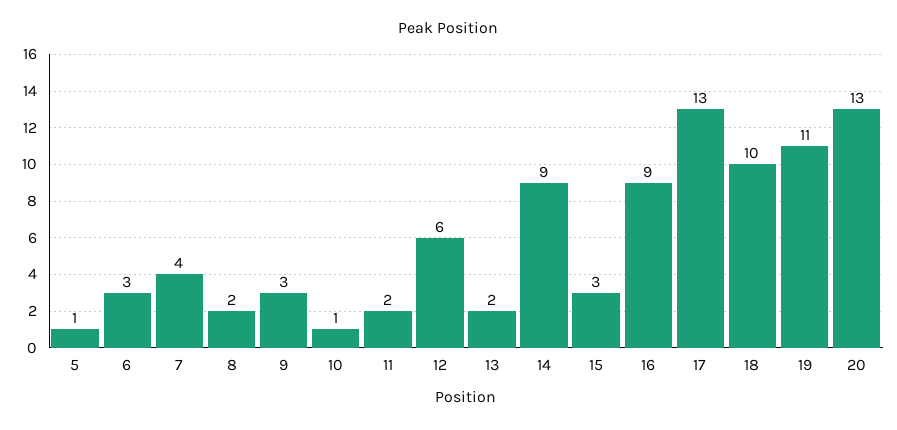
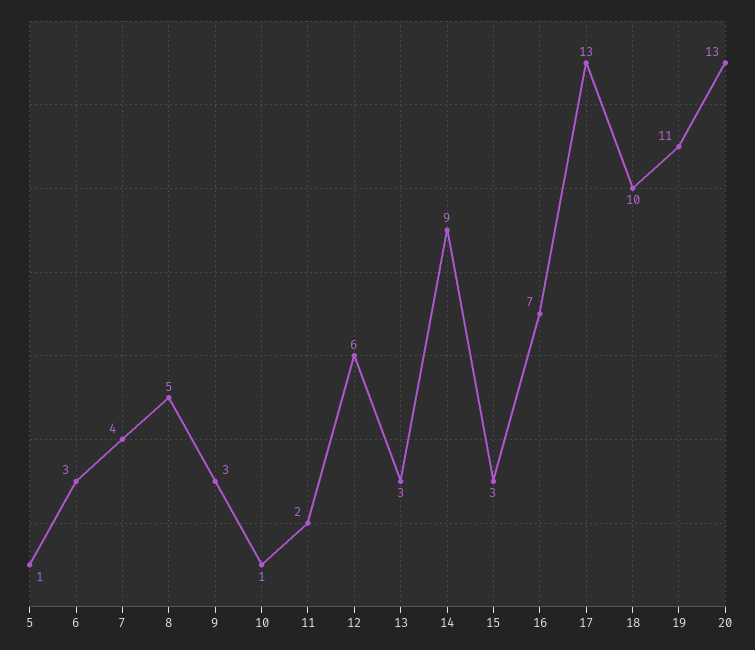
8: 2 -> 5
13: 2 -> 3
16: 9 -> 7

